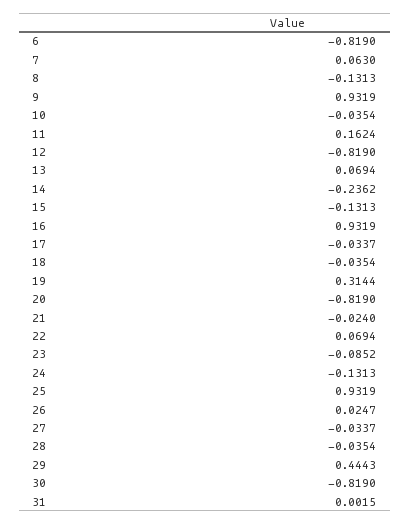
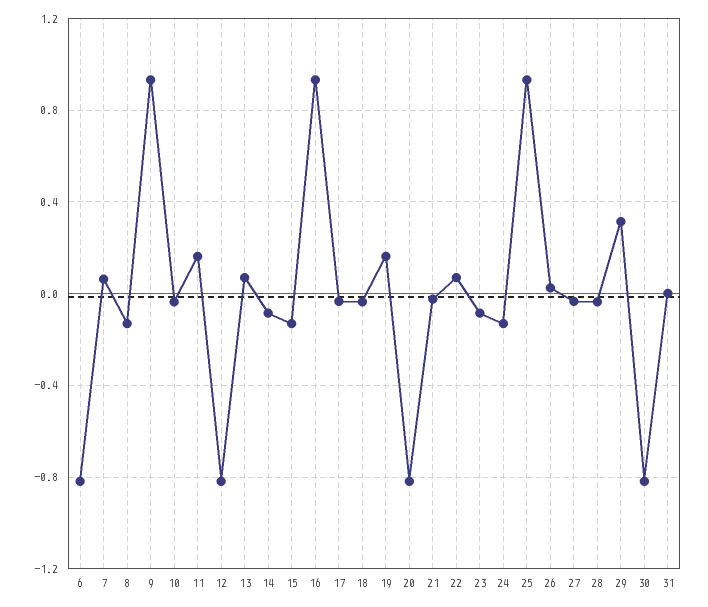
14: -0.2362 -> -0.1
19: 0.3144 -> 0.15
29: 0.4443 -> 0.3

